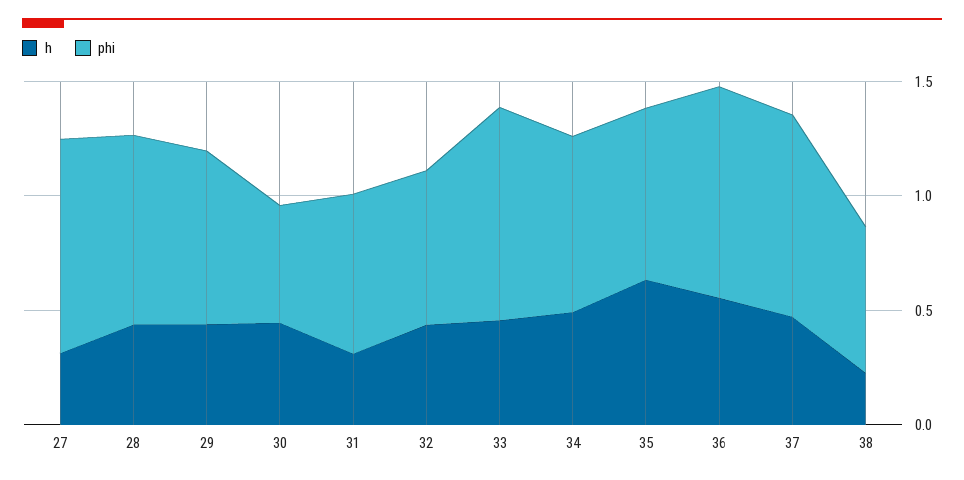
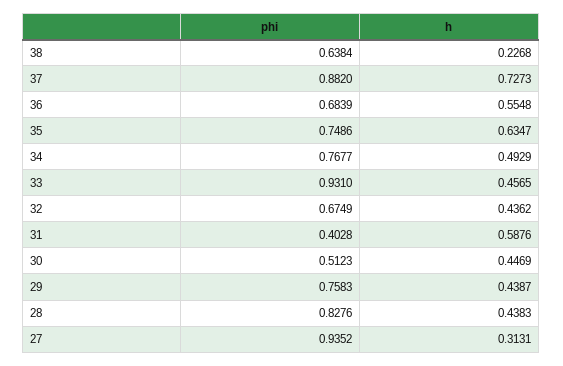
h, 31: 0.3 -> 0.5876
phi, 31: 0.7 -> 0.4028
phi, 36: 0.9 -> 0.6839
h, 37: 0.5 -> 0.7273

